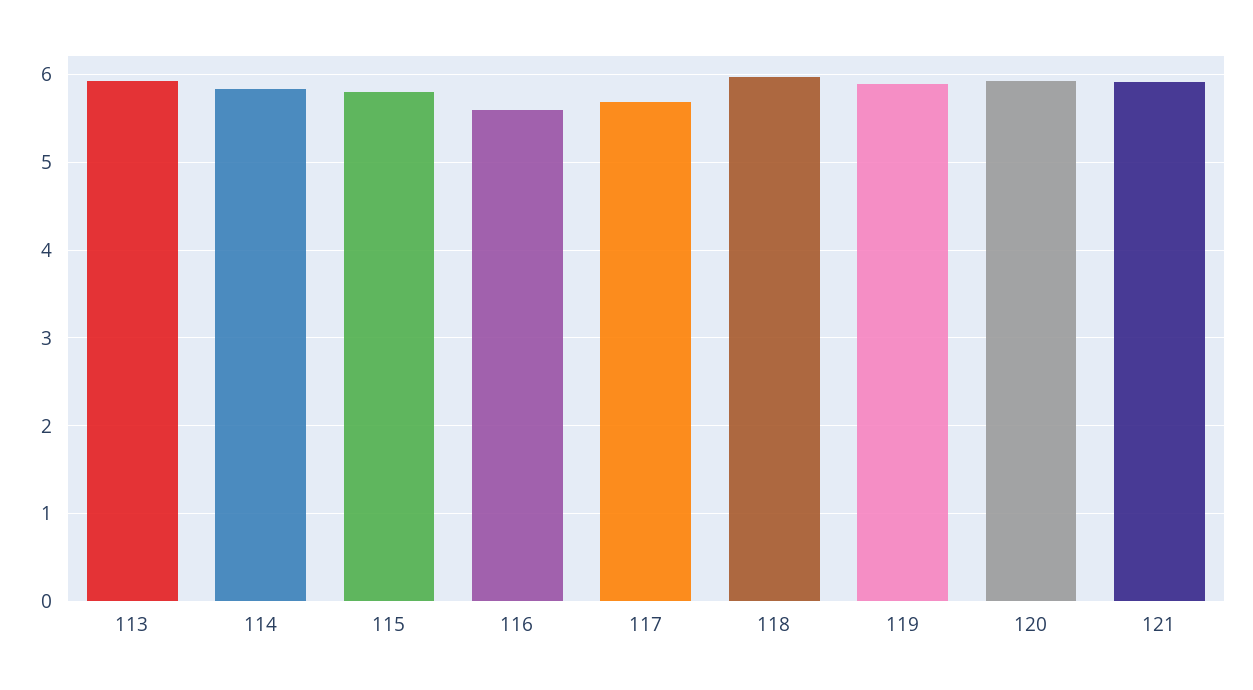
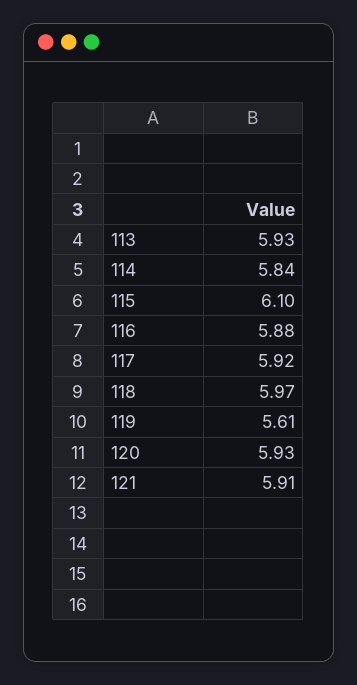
115: 5.8 -> 6.1
116: 5.6 -> 5.88
117: 5.7 -> 5.92
119: 5.9 -> 5.61

